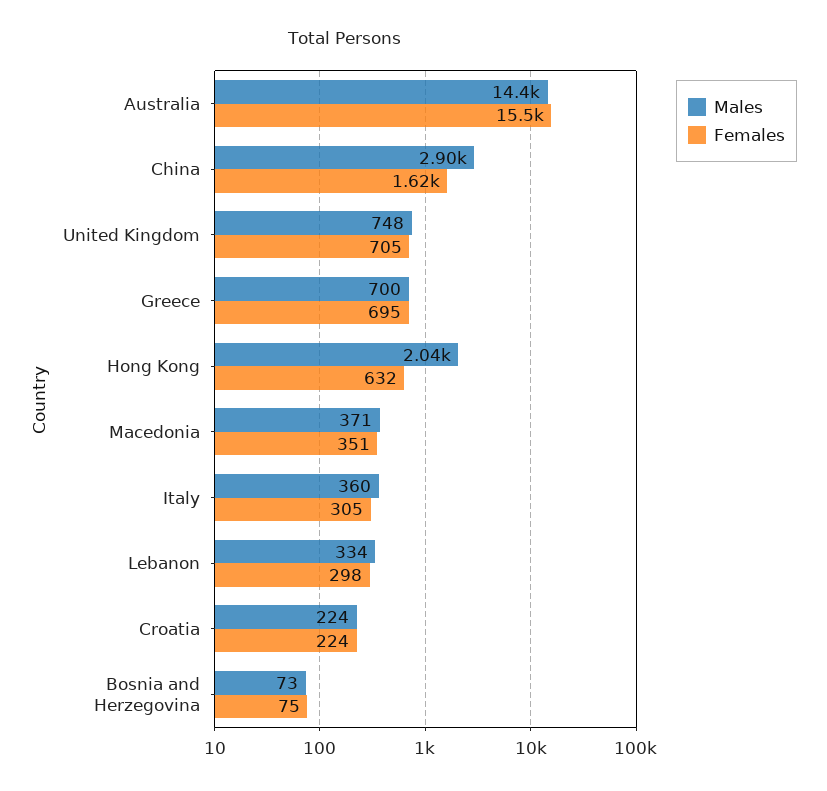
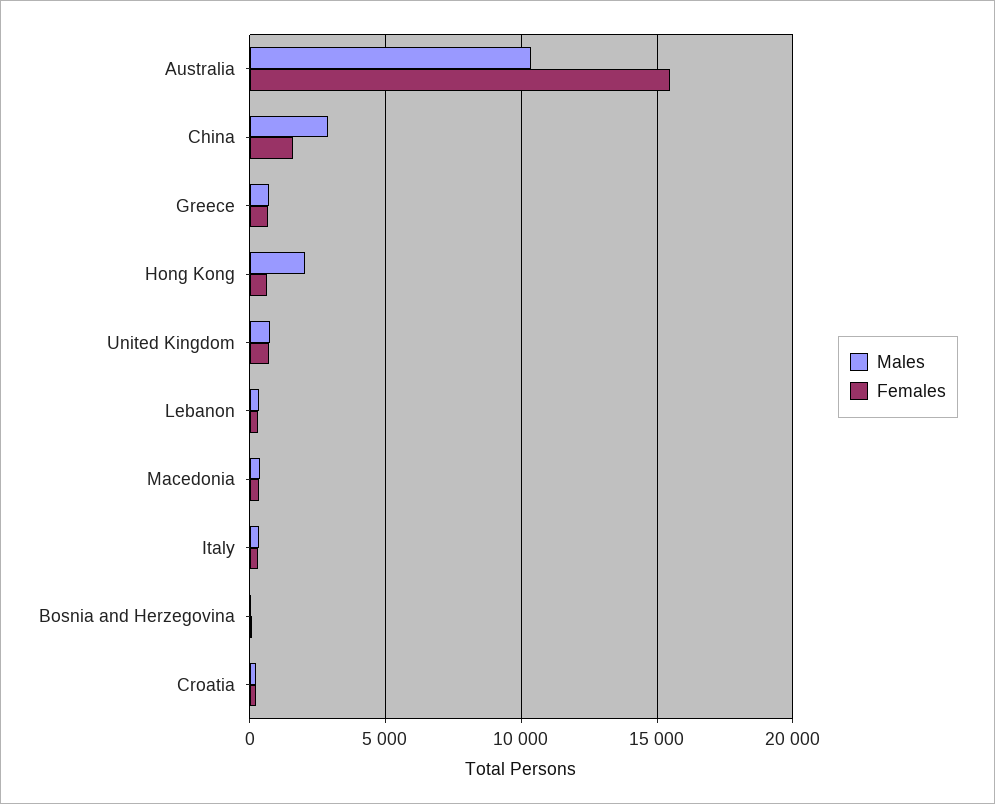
Males, Australia: 14400 -> 10500

